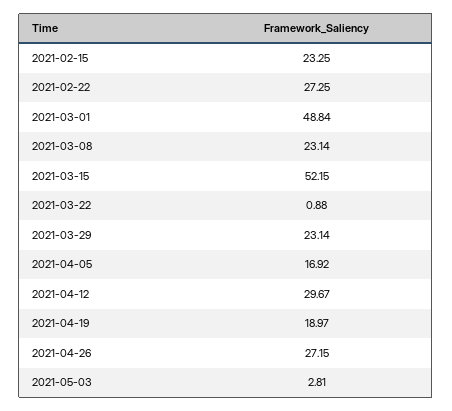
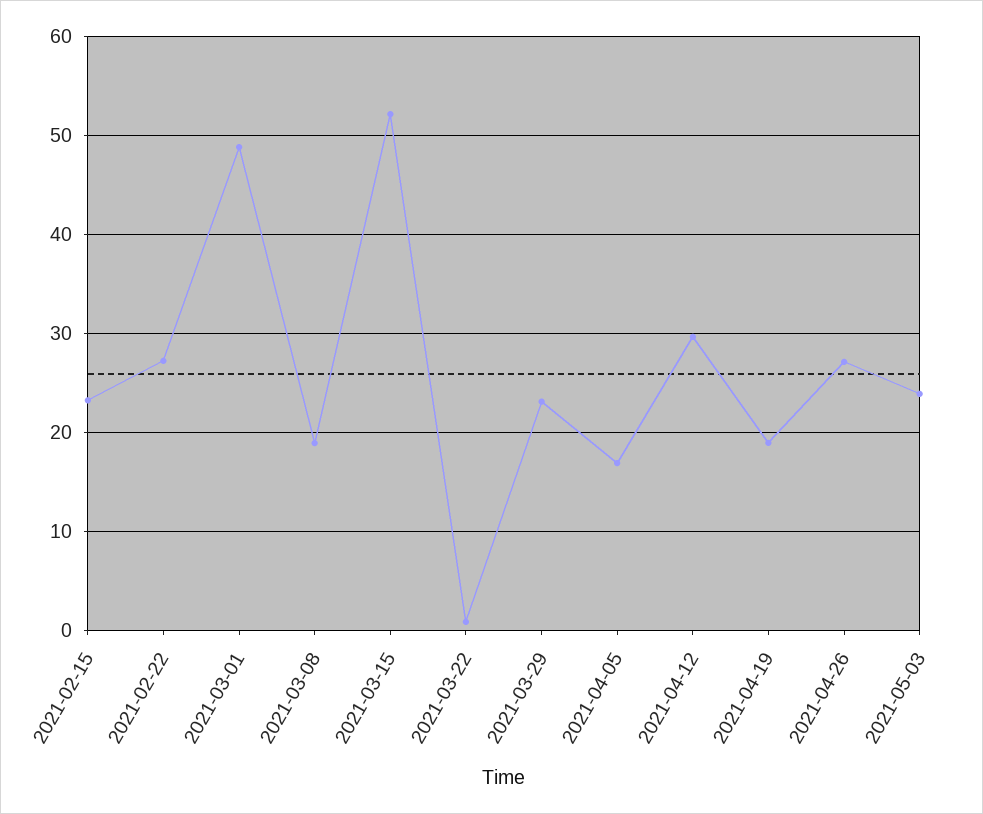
2021-03-08: 23.14 -> 19
2021-05-03: 2.81 -> 24

